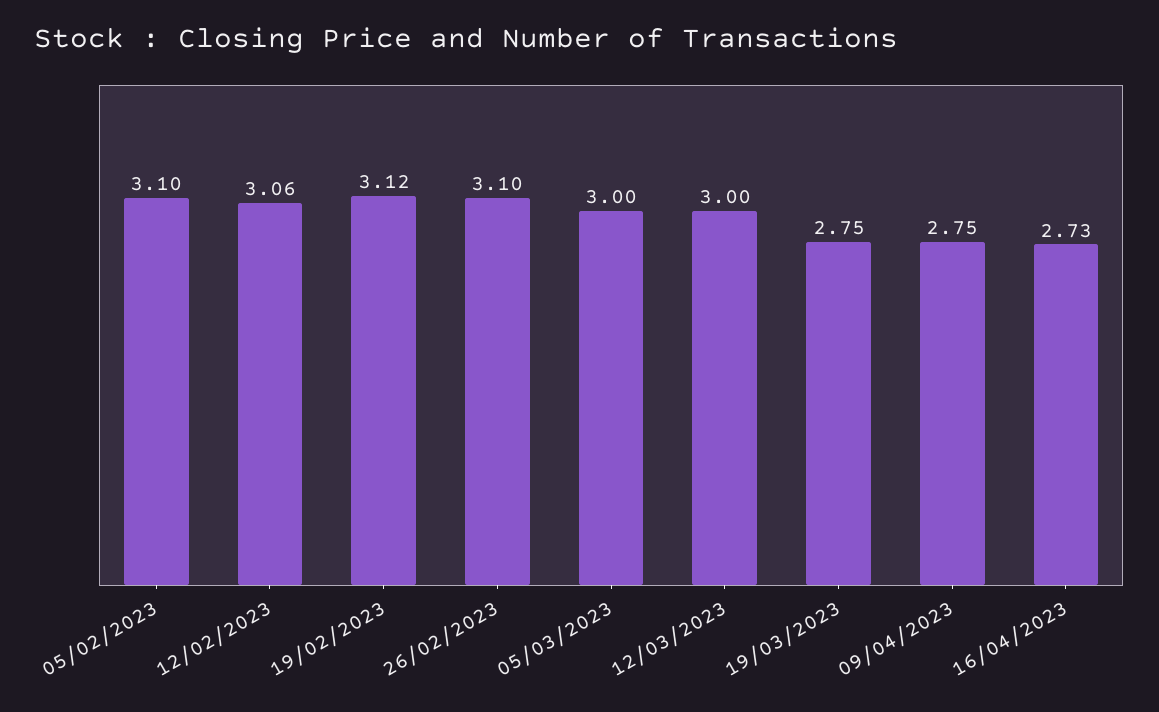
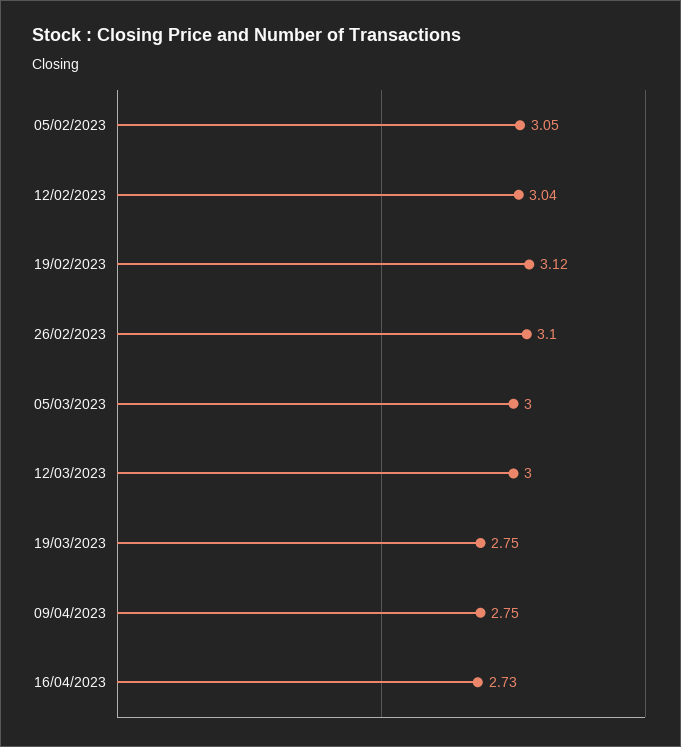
05/02/2023: 3.1 -> 3.05
12/02/2023: 3.06 -> 3.04

